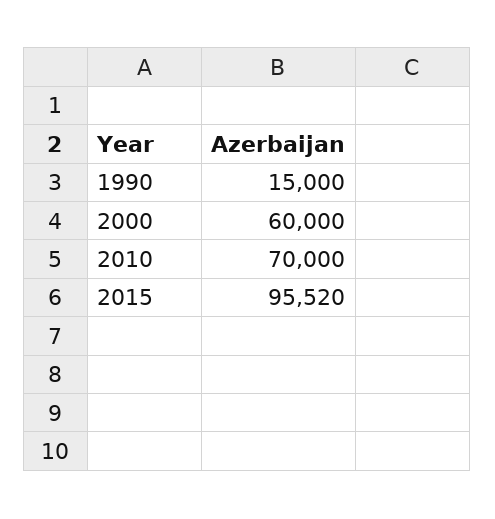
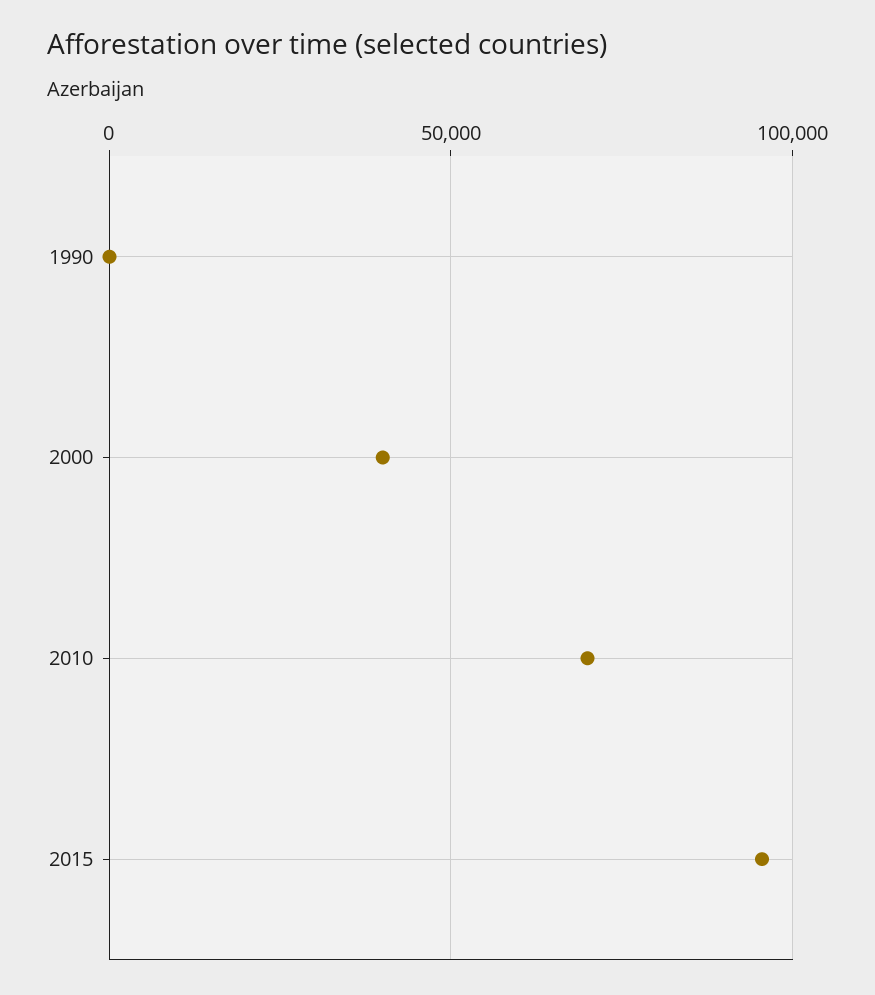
1990: 15000 -> 0
2000: 60000 -> 40000

